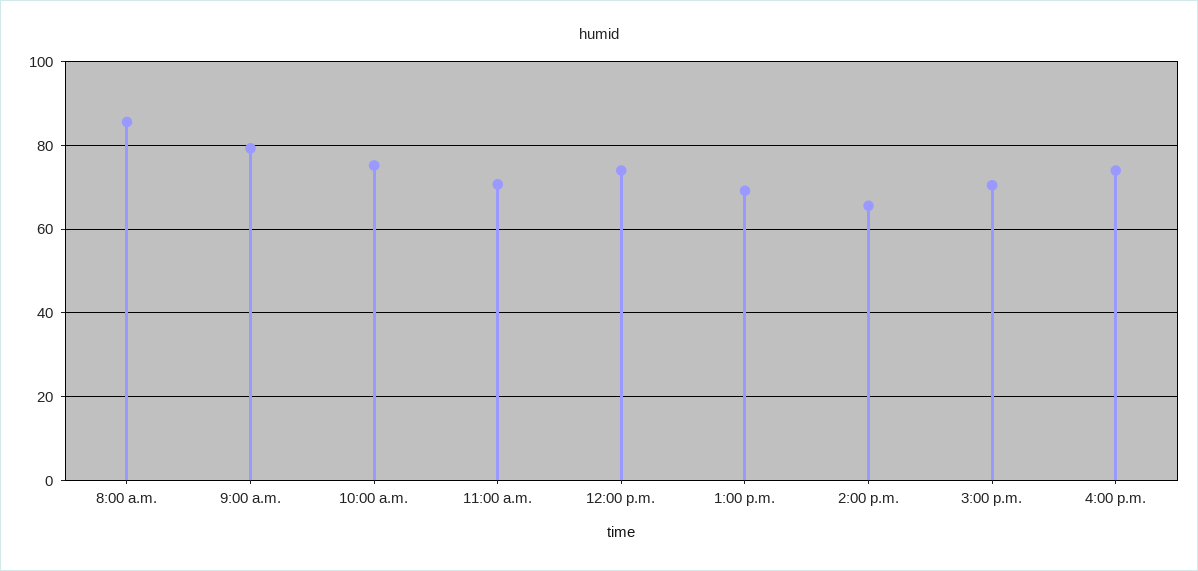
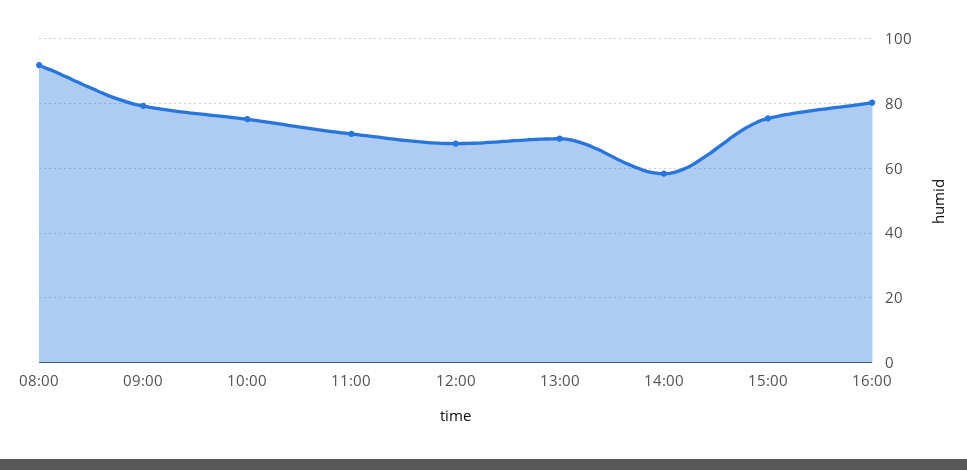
8:00 a.m.: 86 -> 92
12:00 p.m.: 74 -> 68
2:00 p.m.: 66 -> 58
3:00 p.m.: 70 -> 76
4:00 p.m.: 74 -> 80

